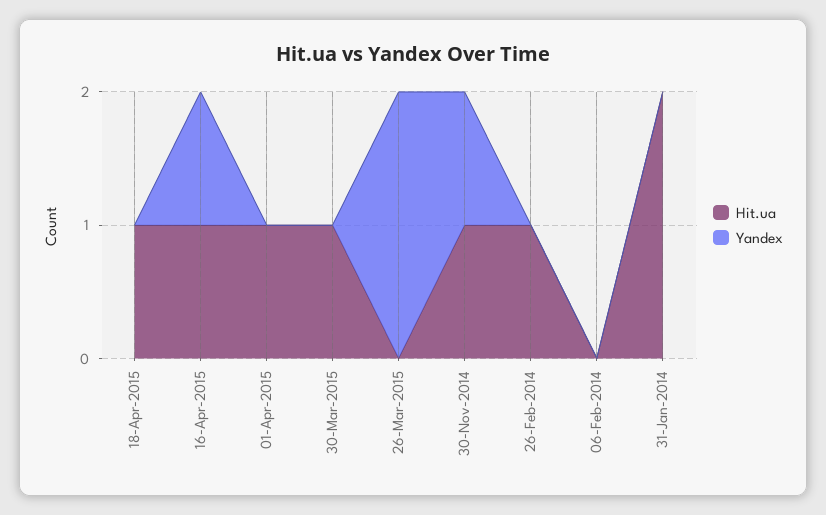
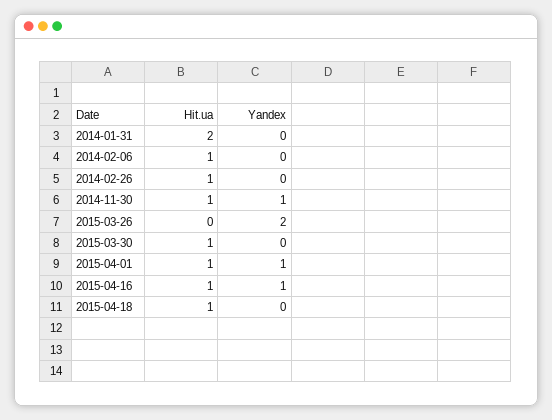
Yandex, 01-Apr-2015: 0 -> 1
Hit.ua, 06-Feb-2014: 0 -> 1

